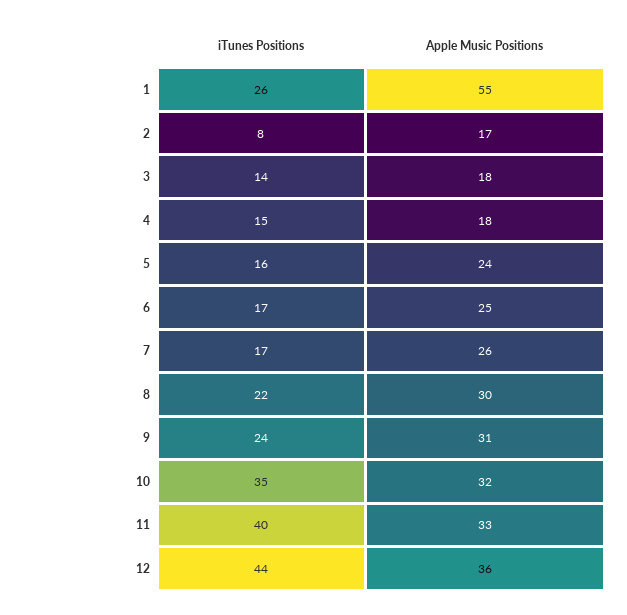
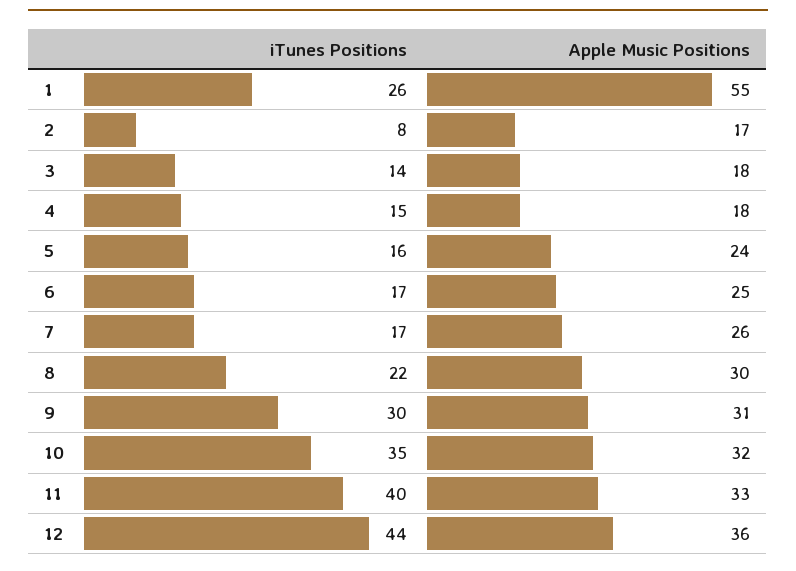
iTunes Positions, 9: 24 -> 30

